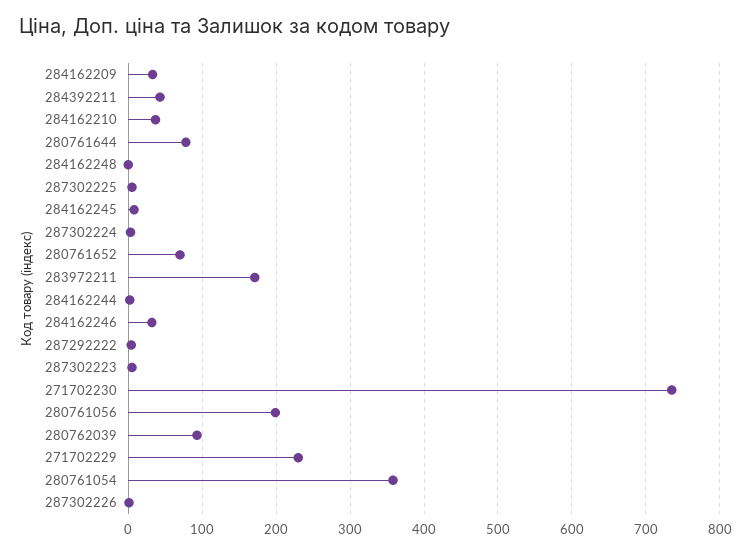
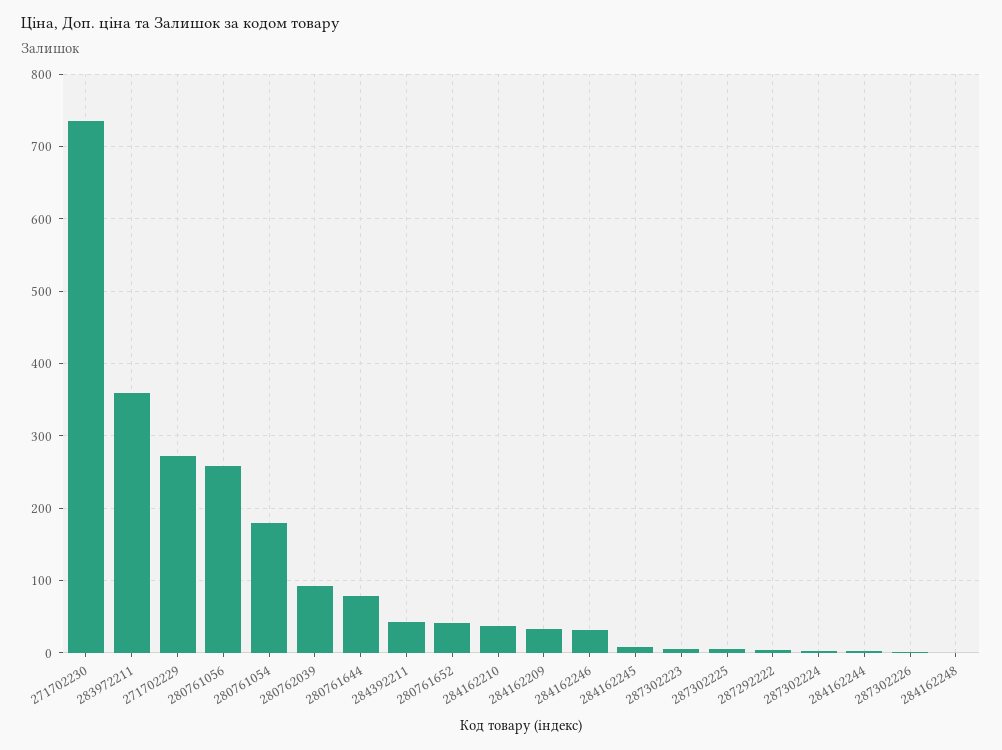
280761652: 70 -> 40
283972211: 170 -> 360
280761056: 200 -> 260
271702229: 230 -> 270
280761054: 360 -> 180

